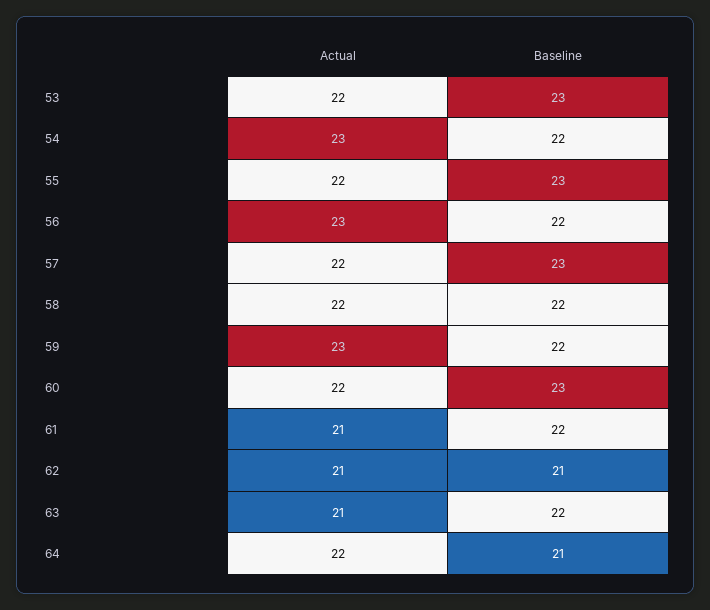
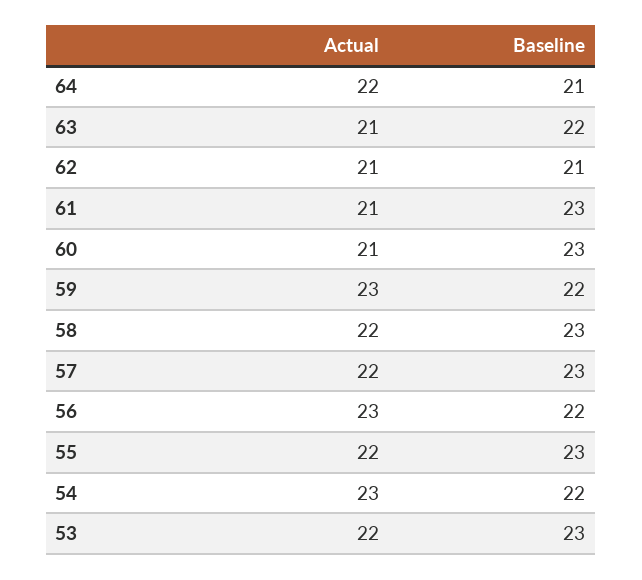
Baseline, 58: 22 -> 23
Actual, 60: 22 -> 21
Baseline, 61: 22 -> 23

